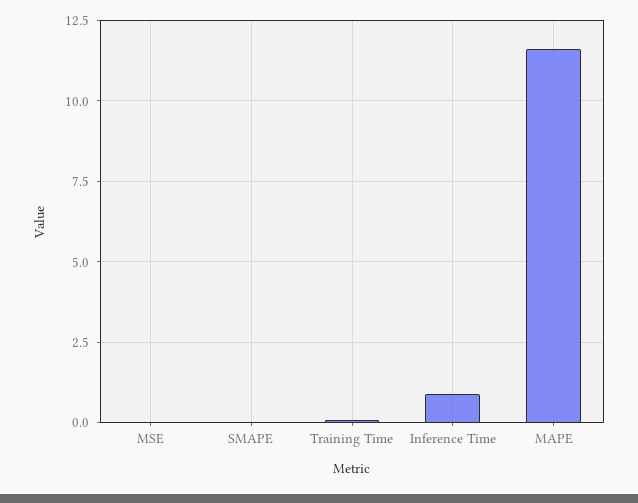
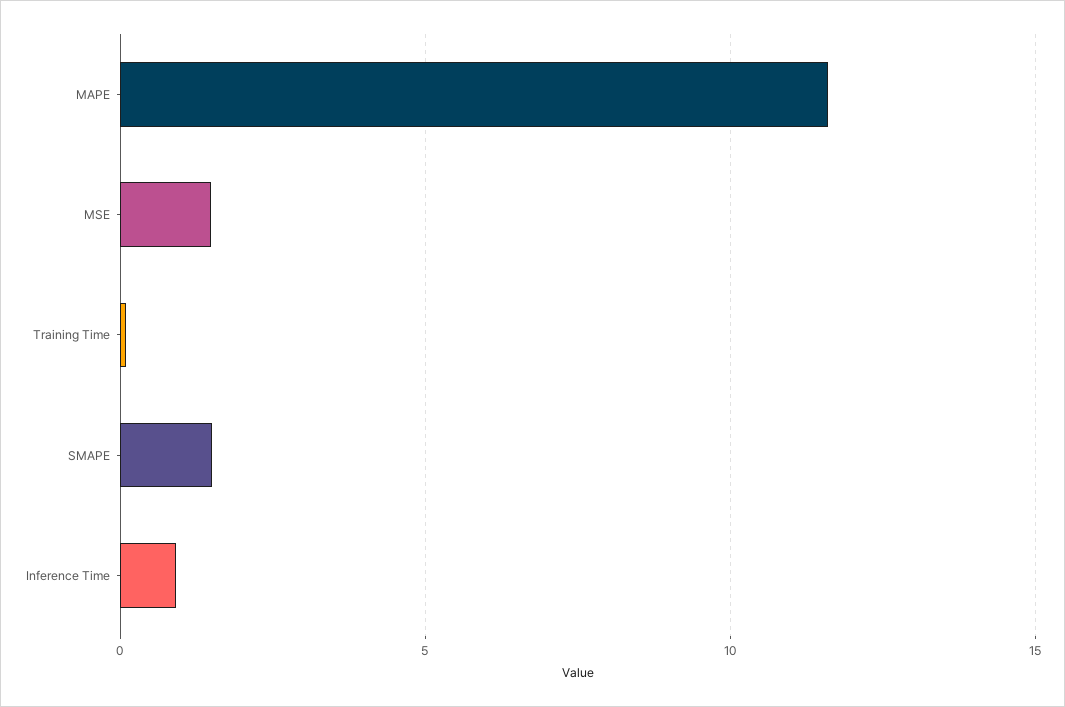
MSE: 0 -> 1.5
SMAPE: 0 -> 1.5

